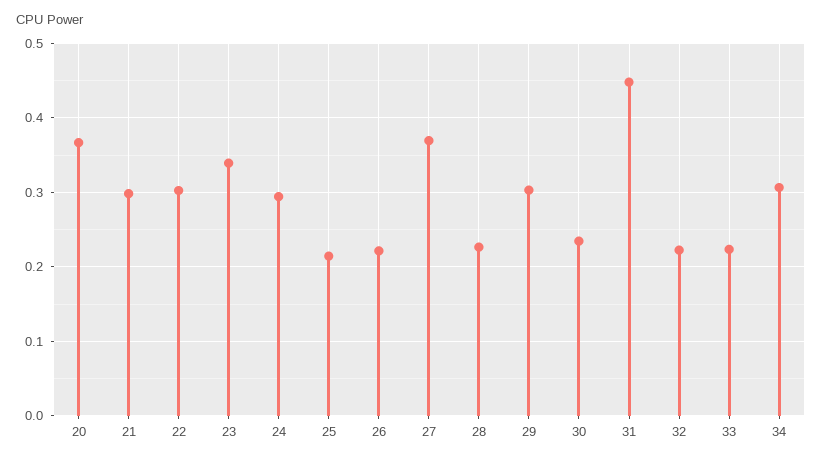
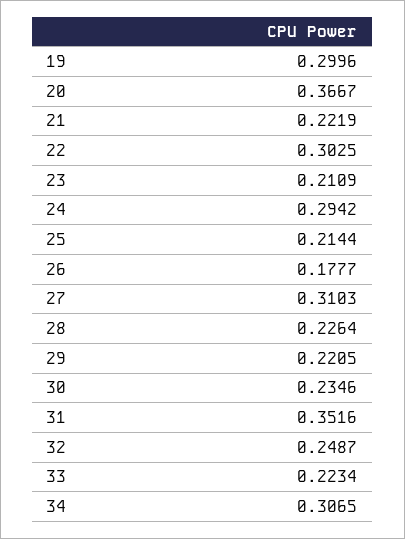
21: 0.3 -> 0.2219
23: 0.34 -> 0.2109
26: 0.22 -> 0.1777
27: 0.37 -> 0.3103
29: 0.3 -> 0.2205
31: 0.45 -> 0.3516
32: 0.22 -> 0.2487
19: none -> 0.2996

